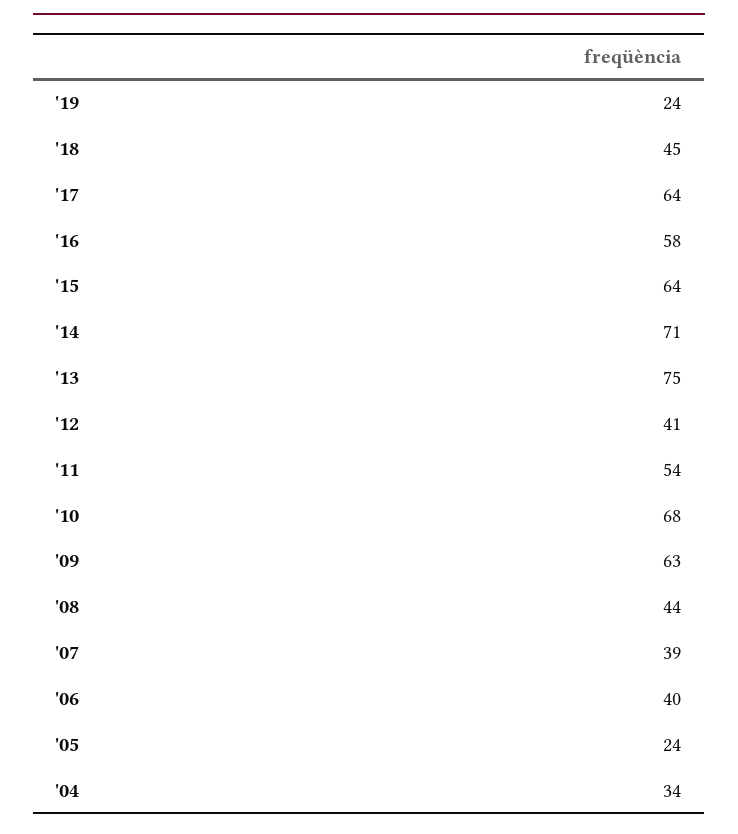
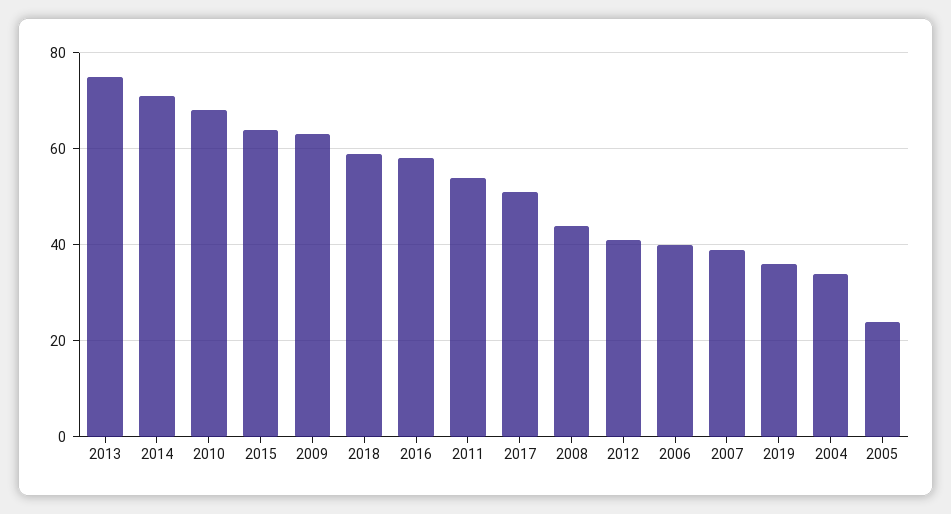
'19: 24 -> 35
'18: 45 -> 60
'17: 64 -> 50

